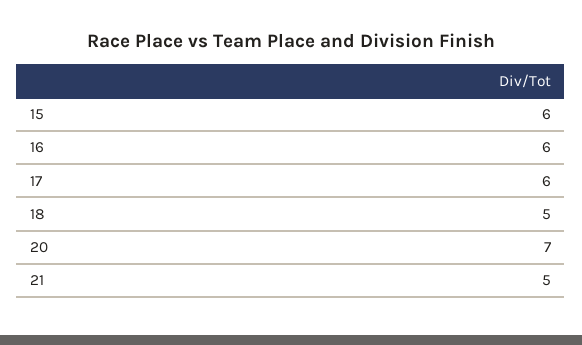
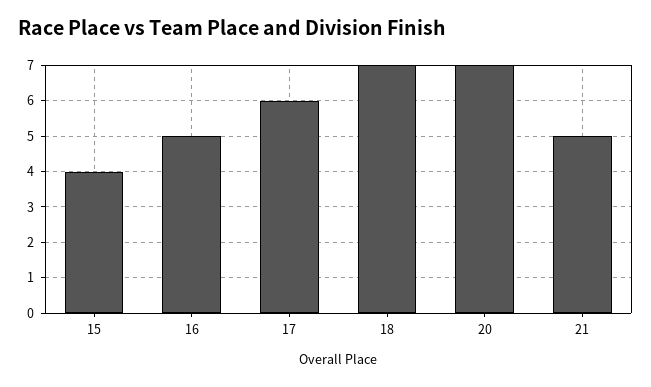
15: 6 -> 4
16: 6 -> 5
18: 5 -> 7

